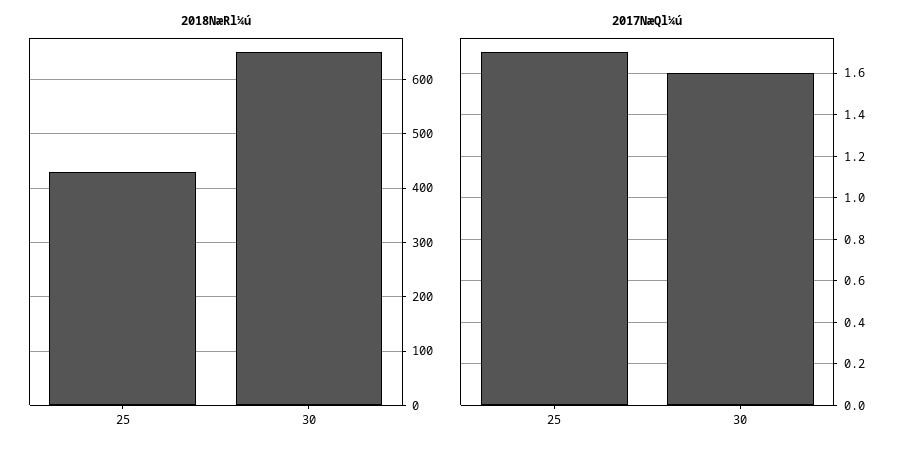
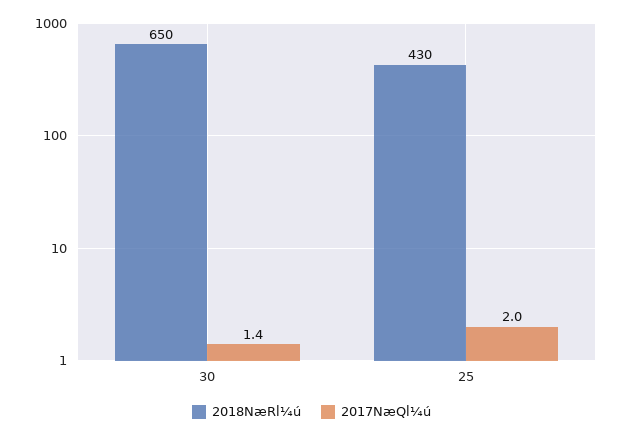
2017NæQl¼ú, 25: 1.7 -> 2
2017NæQl¼ú, 30: 1.6 -> 1.4

